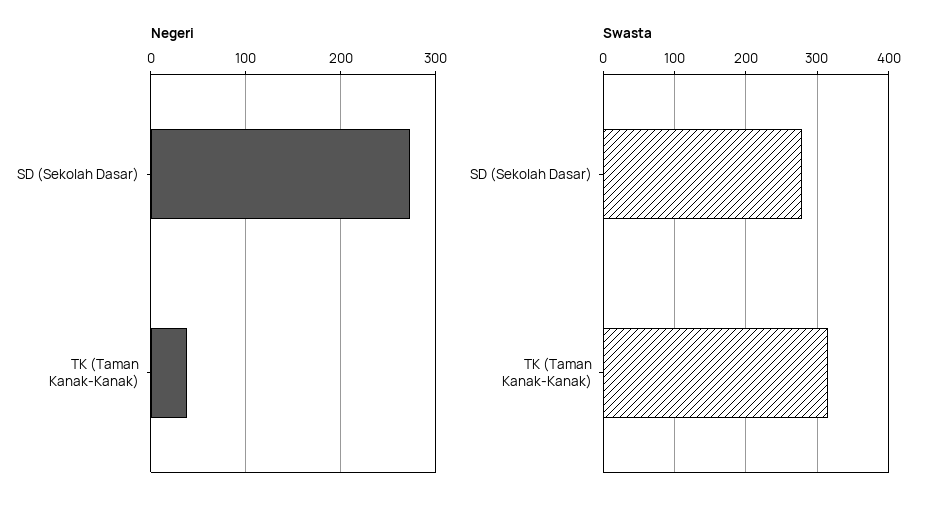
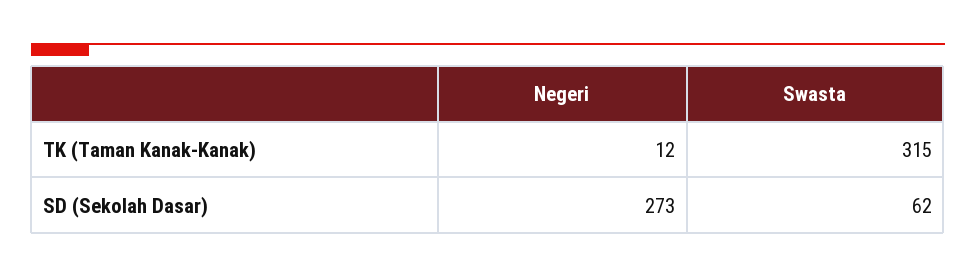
Negeri, TK (Taman Kanak-Kanak): 40 -> 12
Swasta, SD (Sekolah Dasar): 280 -> 62

